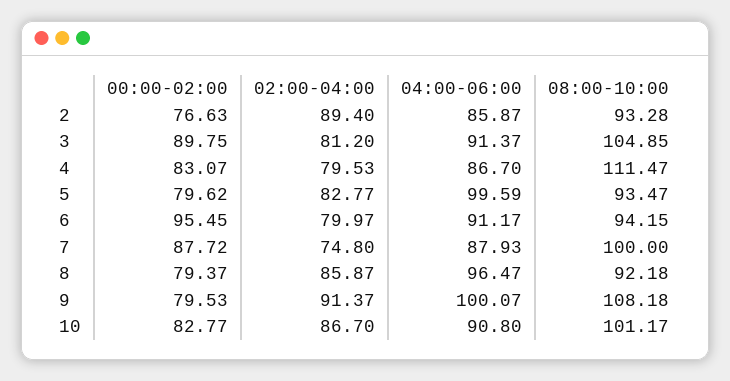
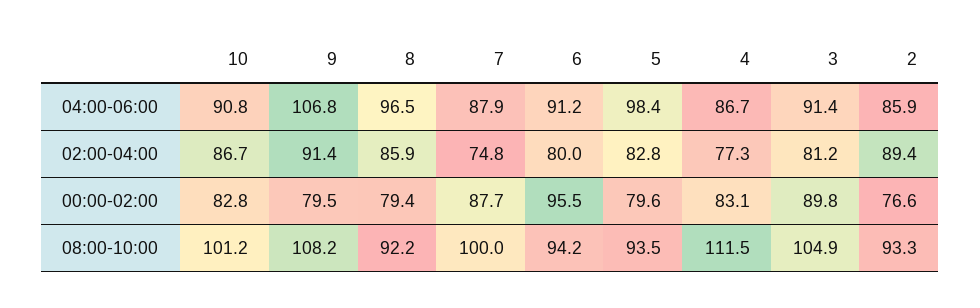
02:00-04:00, 4: 79.53 -> 77.3
04:00-06:00, 5: 99.59 -> 98.4
04:00-06:00, 9: 100.07 -> 106.8

